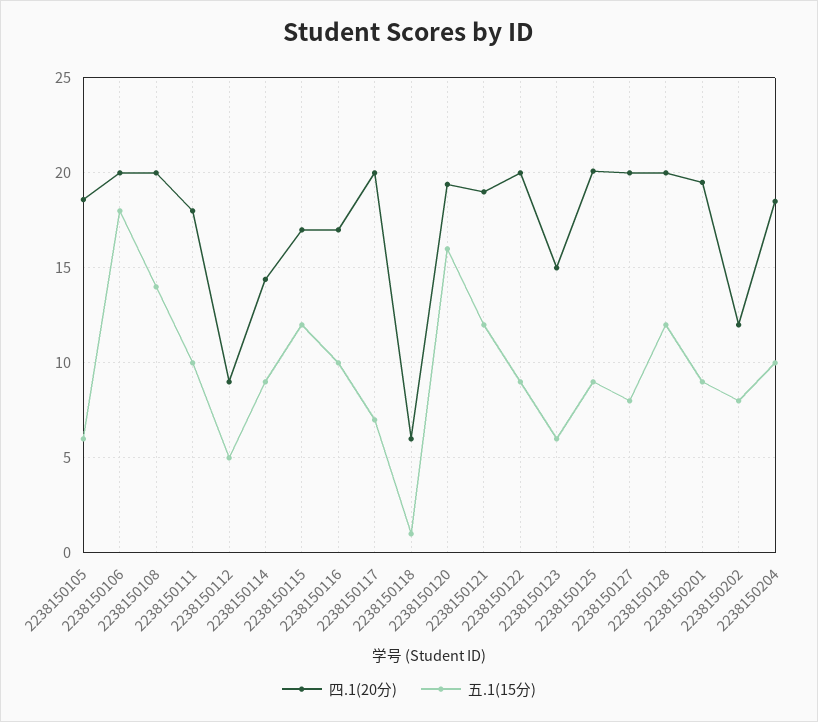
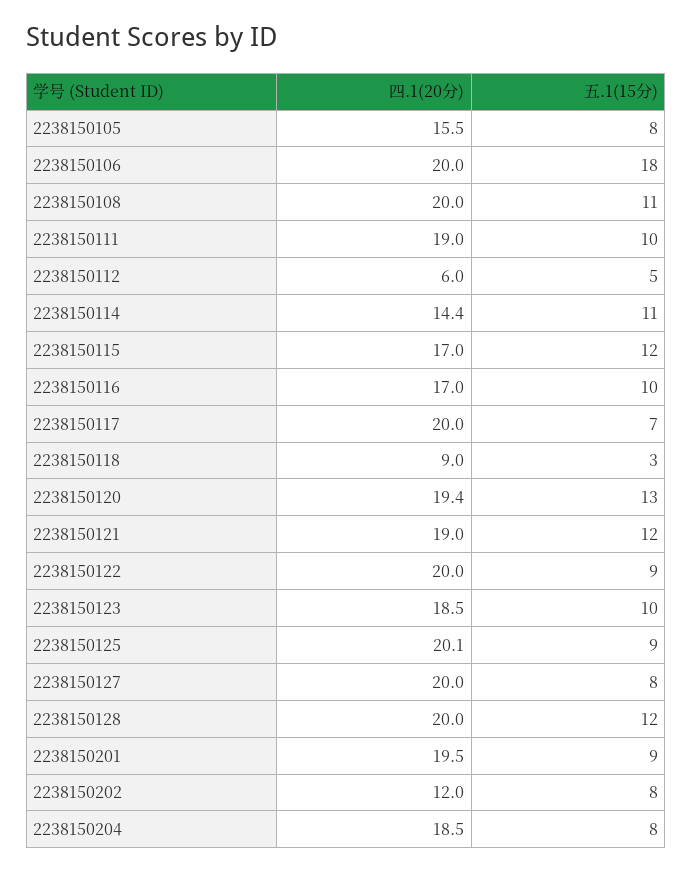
四.1(20分), 2238150105: 18.5 -> 15.5
五.1(15分), 2238150105: 6 -> 8
五.1(15分), 2238150108: 14 -> 11
四.1(20分), 2238150111: 18 -> 19
四.1(20分), 2238150112: 9 -> 6
五.1(15分), 2238150114: 9 -> 11
四.1(20分), 2238150118: 6 -> 9
五.1(15分), 2238150118: 1 -> 3
五.1(15分), 2238150120: 16 -> 13
四.1(20分), 2238150123: 15 -> 18.5
五.1(15分), 2238150123: 6 -> 10
五.1(15分), 2238150204: 10 -> 8

